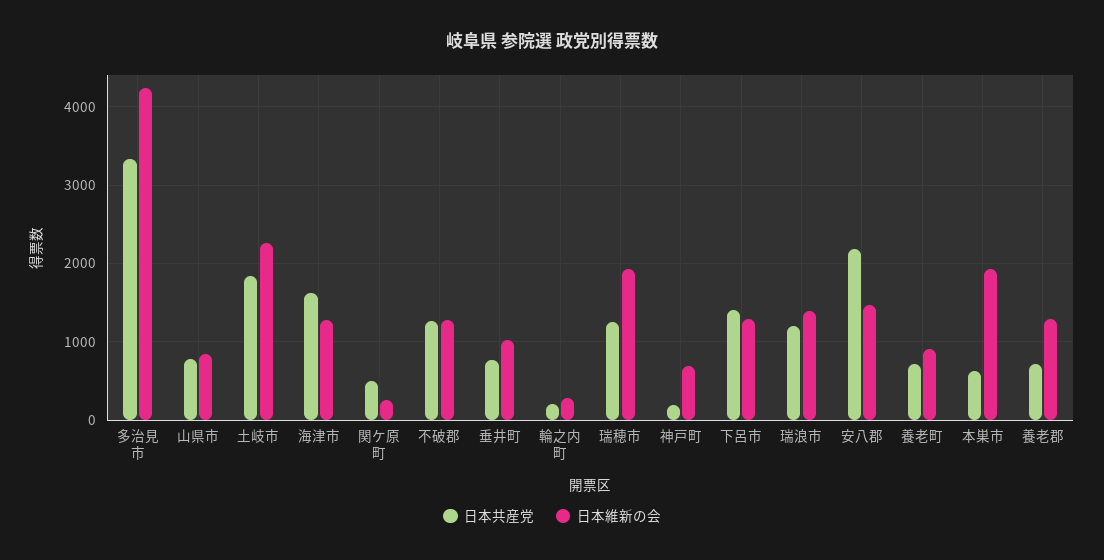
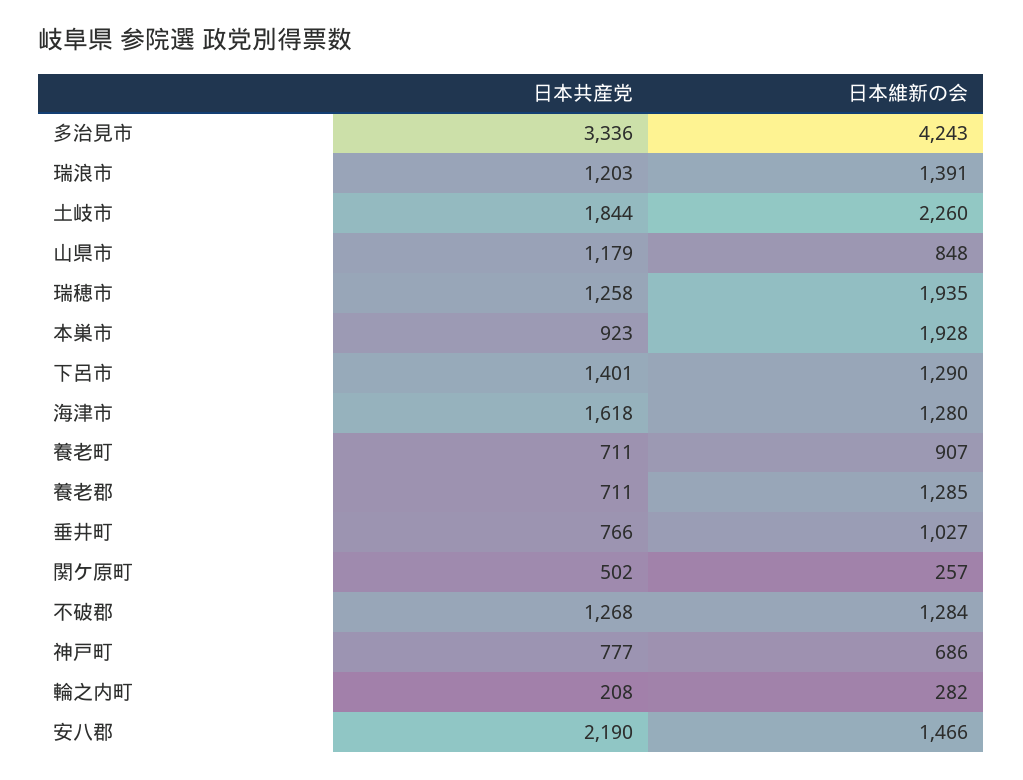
日本共産党, 山県市: 800 -> 1179
日本共産党, 神戸町: 200 -> 777
日本共産党, 本巣市: 600 -> 923

